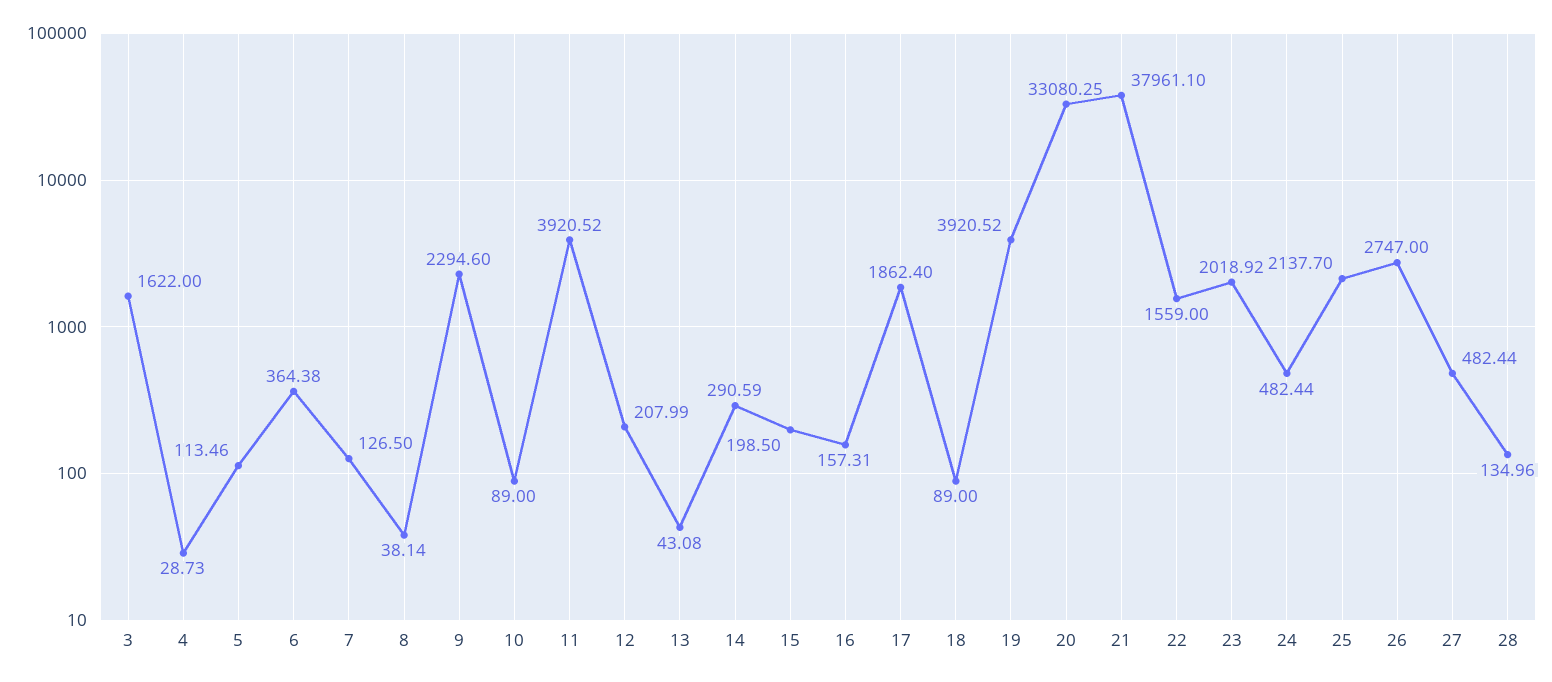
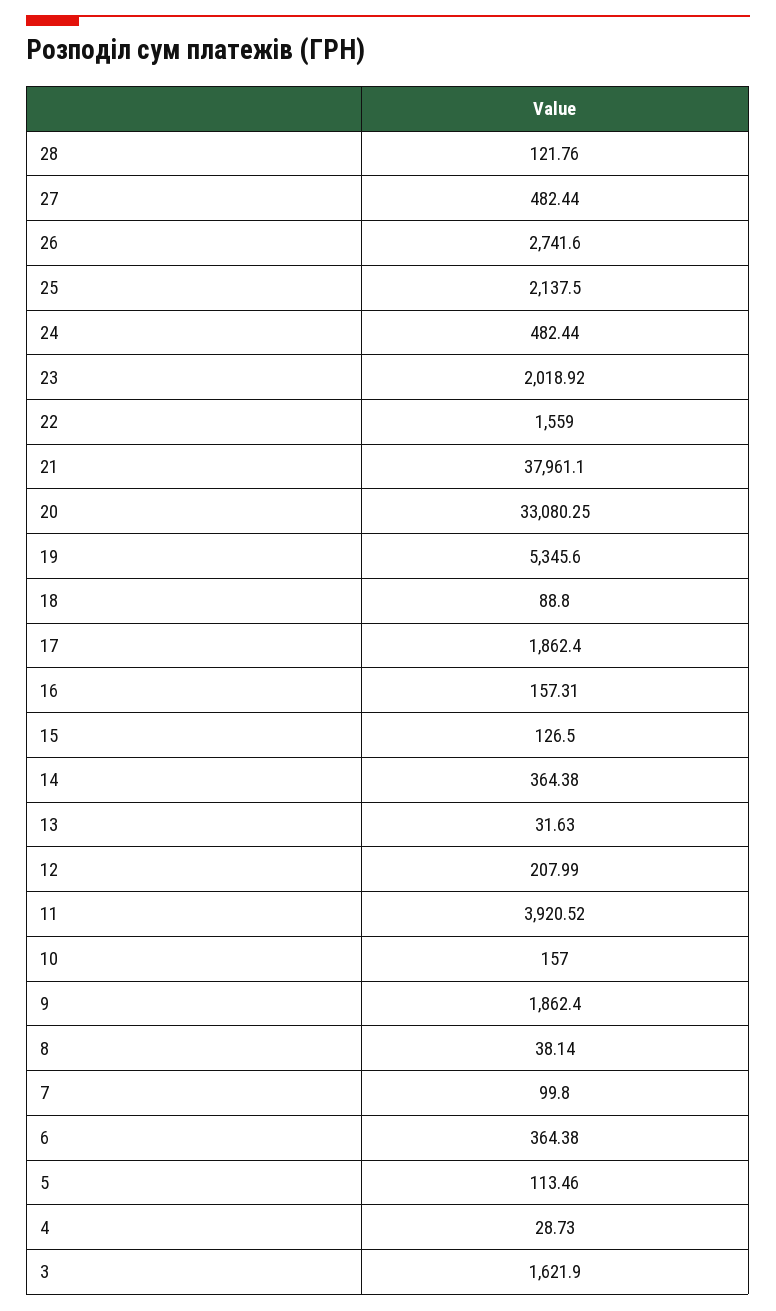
3: 1622 -> 1621.9
7: 126.5 -> 99.8
9: 2294.6 -> 1862.4
10: 89 -> 157
13: 43.08 -> 31.63
14: 290.59 -> 364.38
15: 198.5 -> 126.5
18: 89 -> 88.8
19: 3920.52 -> 5345.6
25: 2137.7 -> 2137.5
26: 2747 -> 2741.6
28: 134.96 -> 121.76

